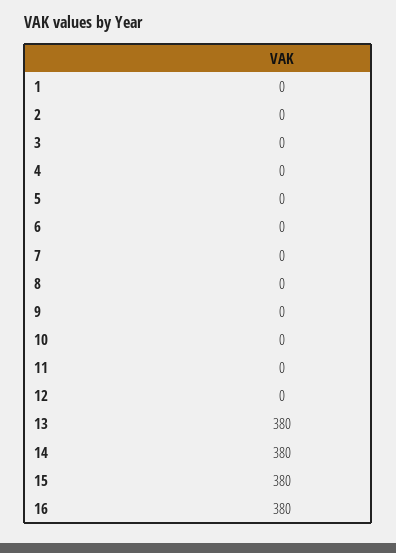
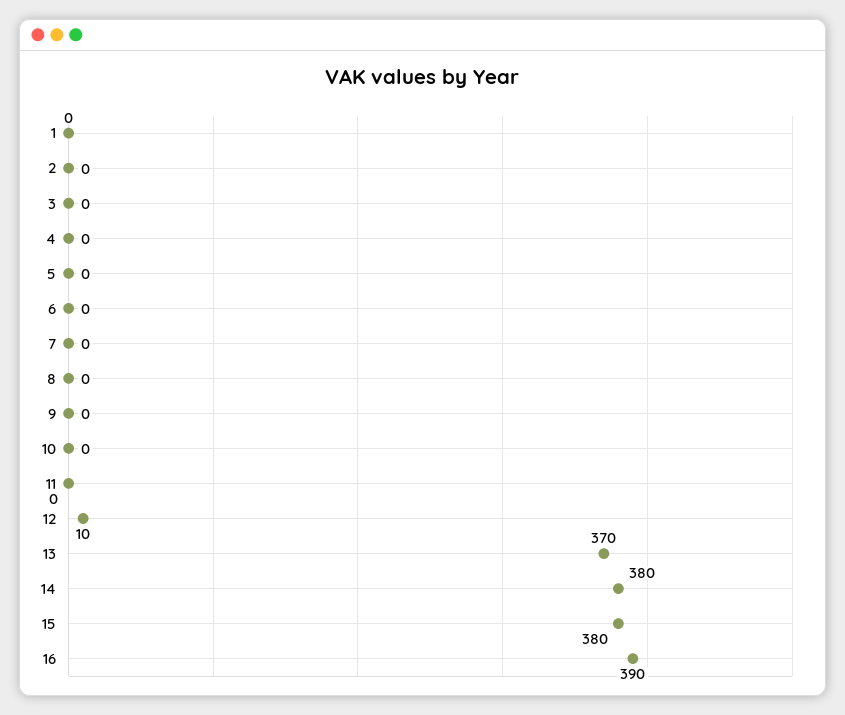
12: 0 -> 10
13: 380 -> 370
16: 380 -> 390

